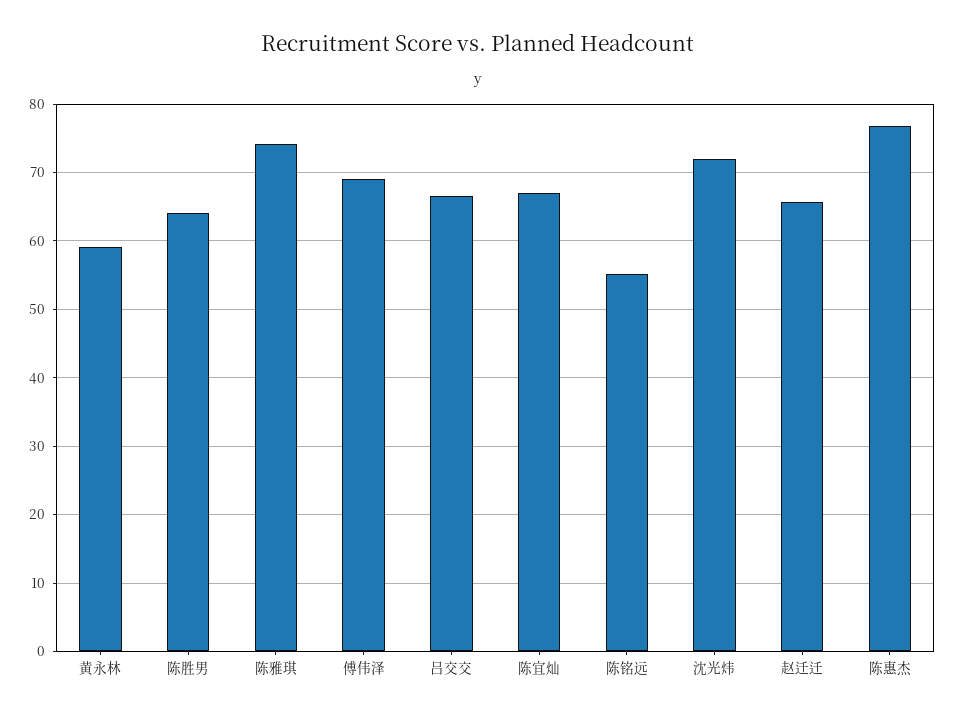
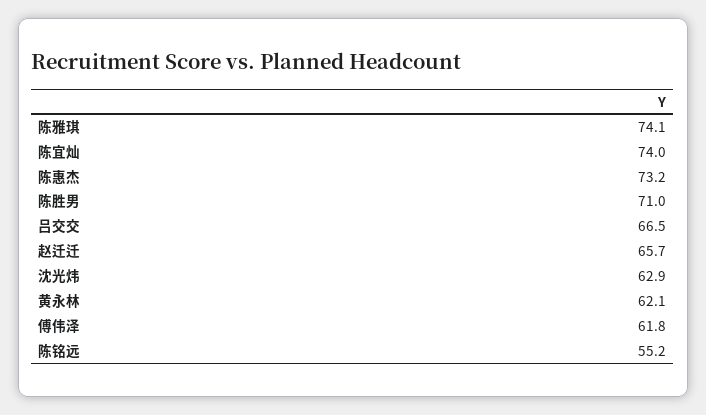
黄永林: 59 -> 62.1
陈胜男: 64 -> 71
傅伟泽: 69 -> 61.8
陈宜灿: 67 -> 74
沈光炜: 72 -> 62.9
陈惠杰: 77 -> 73.2

